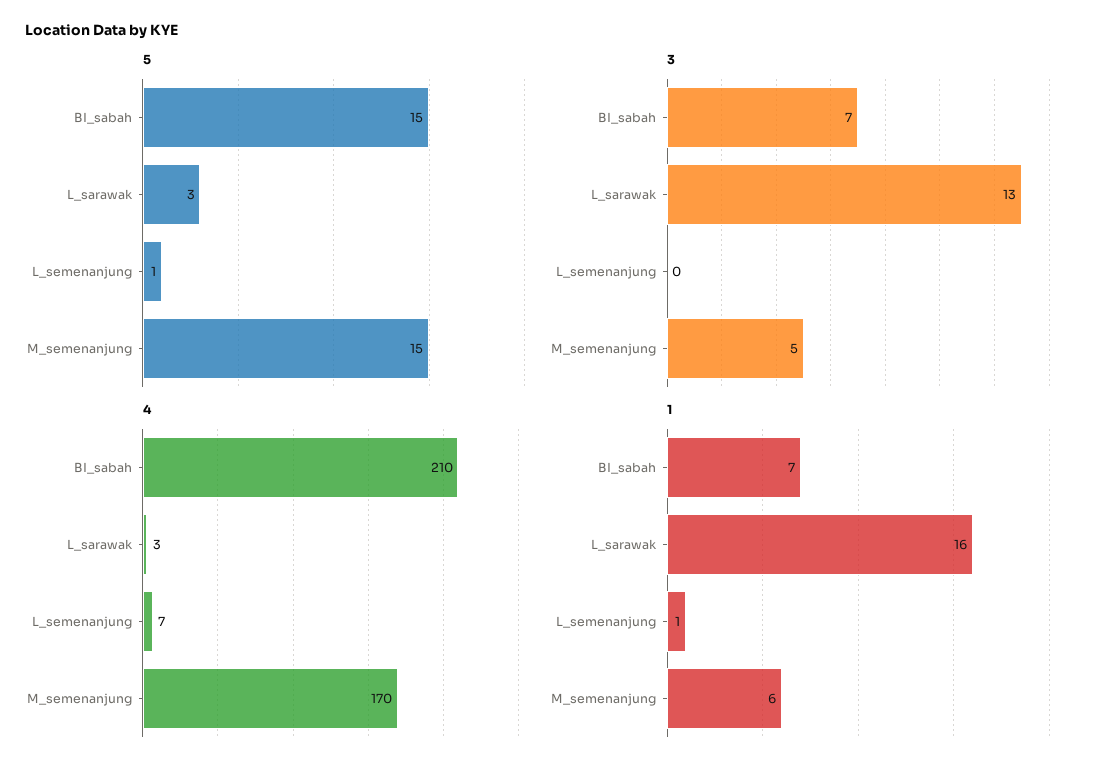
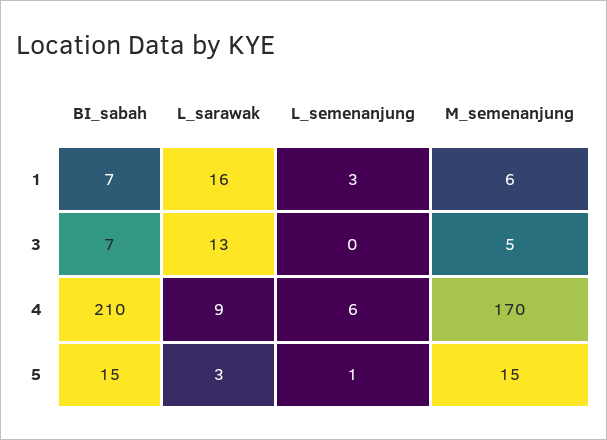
4, L_sarawak: 3 -> 9
4, L_semenanjung: 7 -> 6
1, L_semenanjung: 1 -> 3

